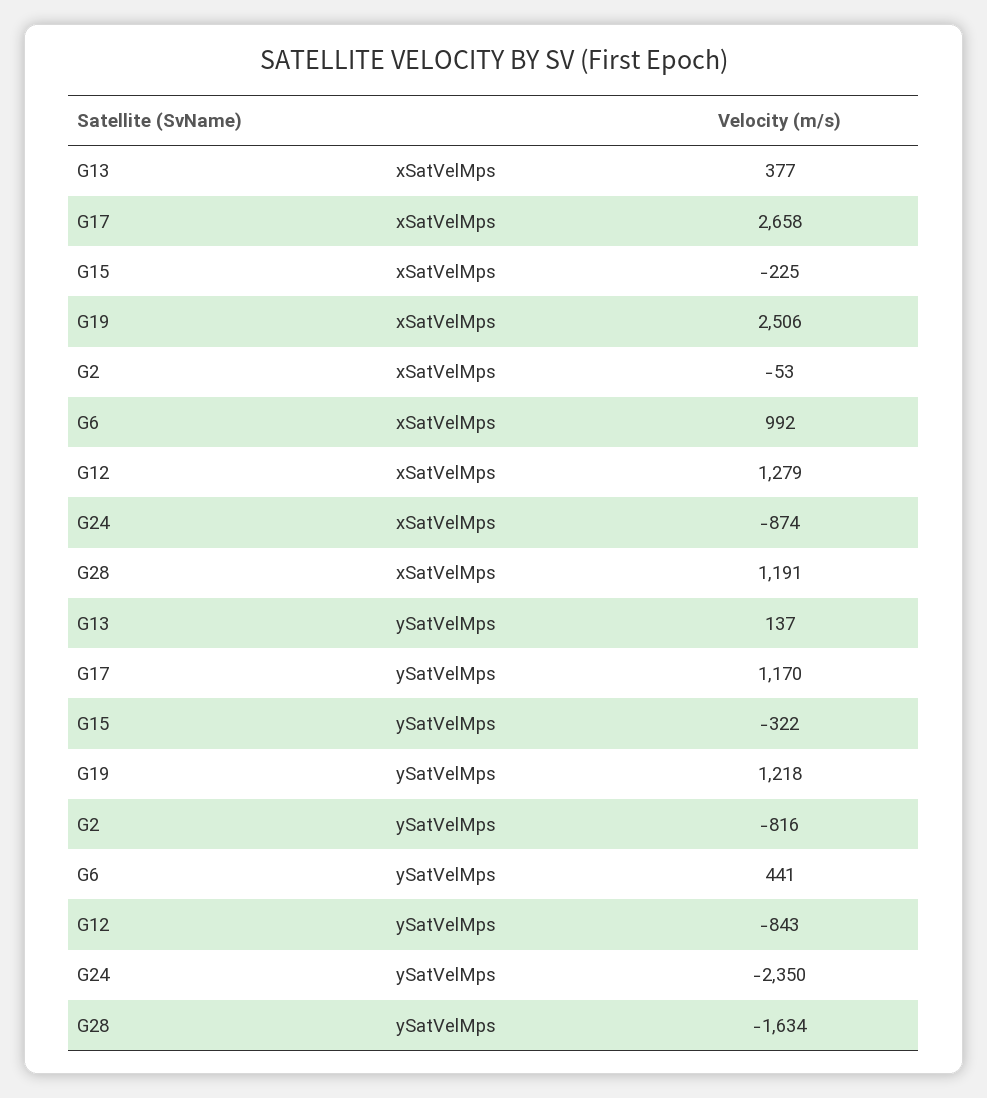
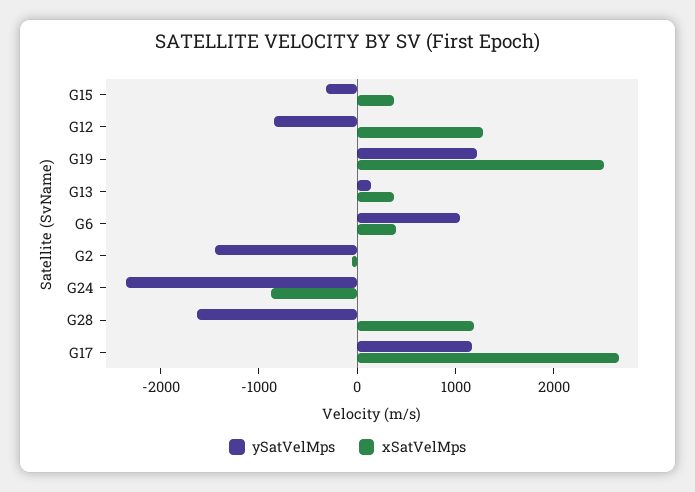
xSatVelMps, G15: -225 -> 400
xSatVelMps, G6: 992 -> 400
ySatVelMps, G2: -816 -> -1400
ySatVelMps, G6: 441 -> 1000

